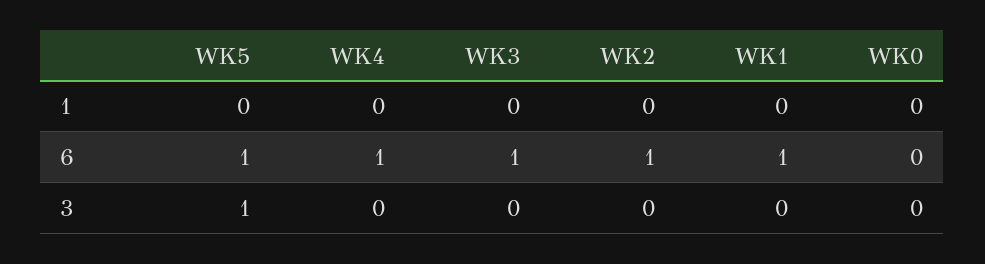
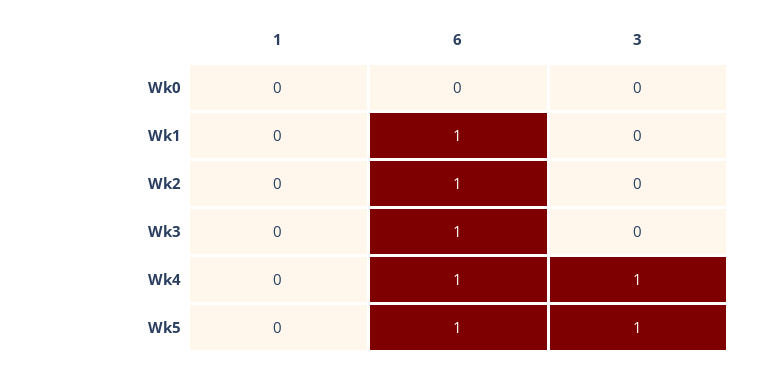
WK4, 3: 0 -> 1

